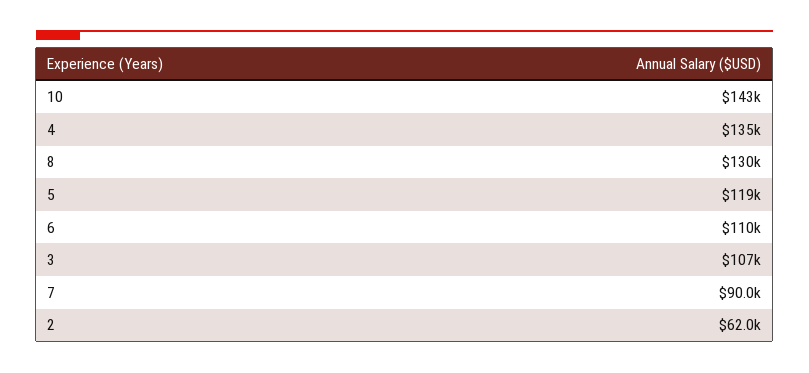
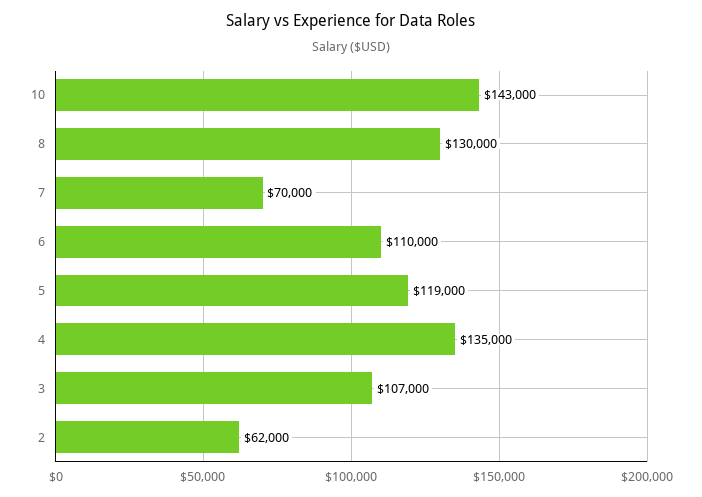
7: 90000 -> 70000

